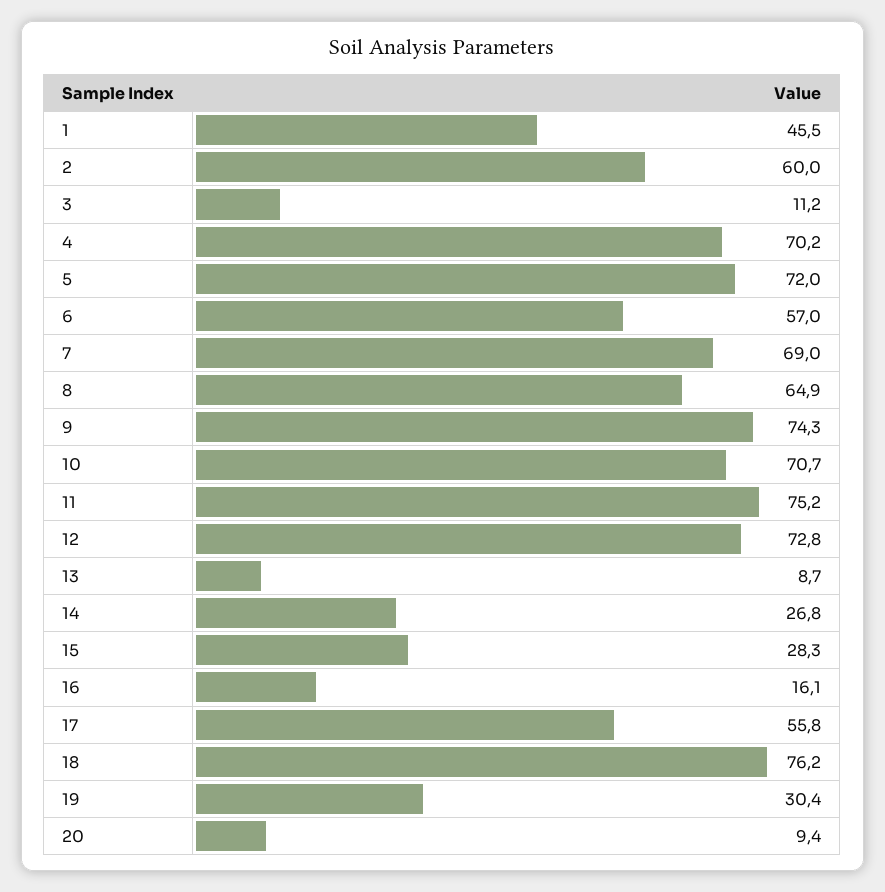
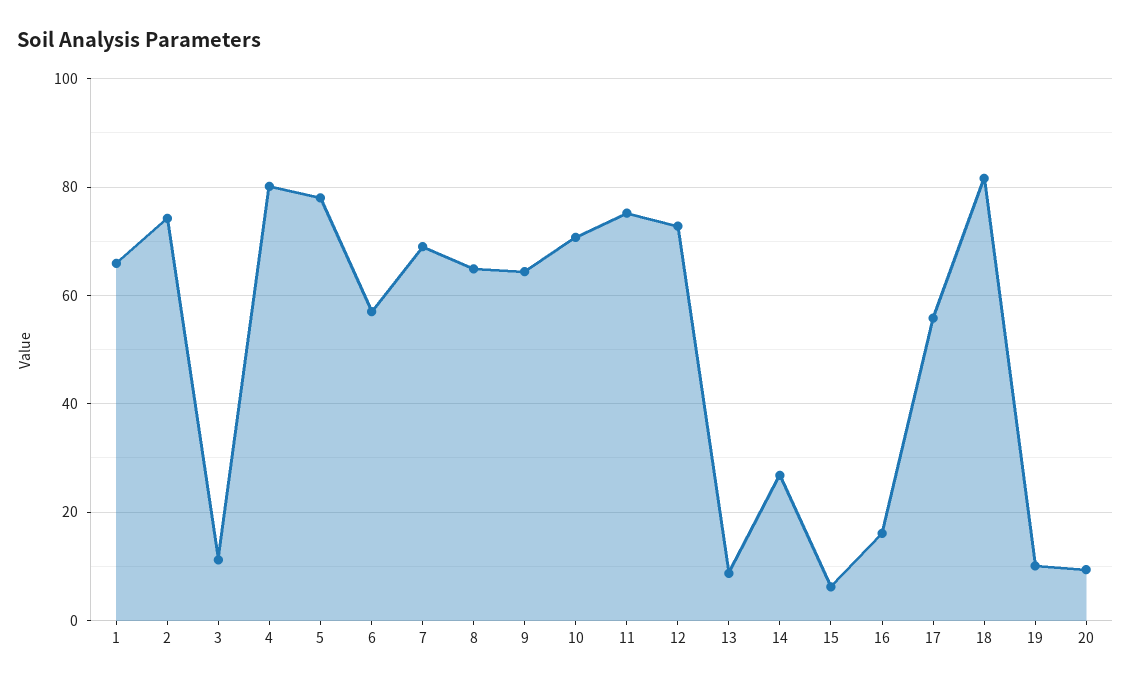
1: 45.5 -> 66
2: 60 -> 74
4: 70.2 -> 80
5: 72 -> 78
9: 74.3 -> 64
15: 28.3 -> 6
18: 76.2 -> 82
19: 30.4 -> 10

